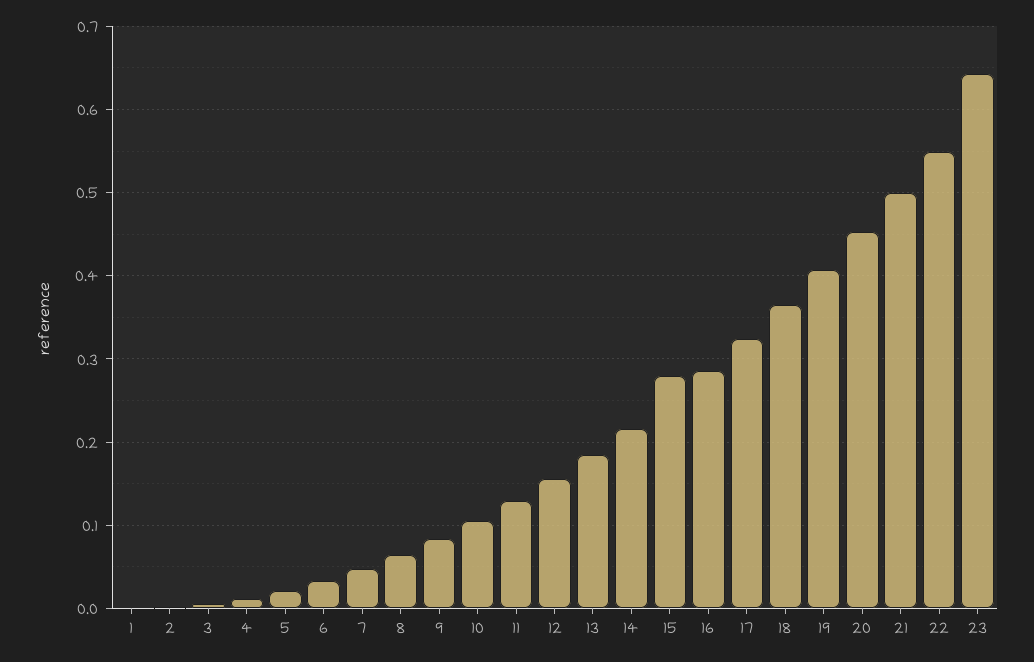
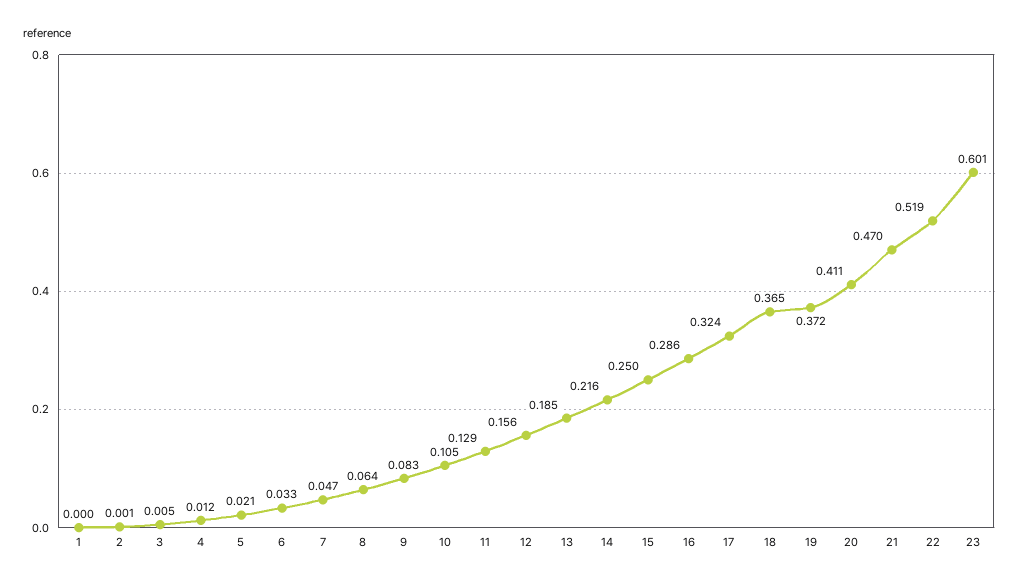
15: 0.28 -> 0.25
19: 0.41 -> 0.372
20: 0.45 -> 0.411
21: 0.5 -> 0.47
22: 0.55 -> 0.519
23: 0.64 -> 0.601

